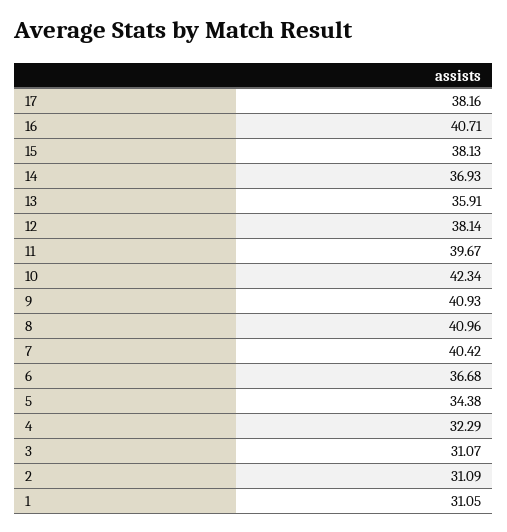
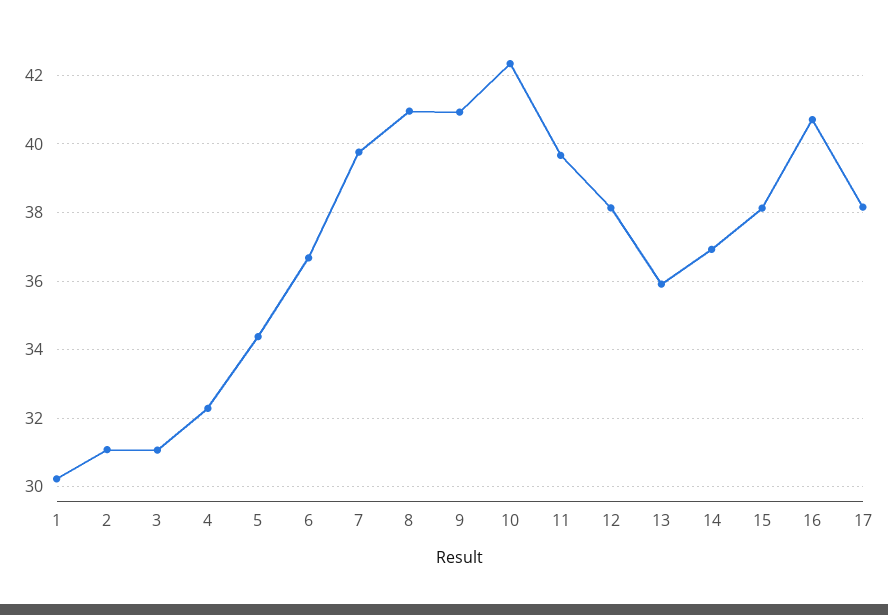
7: 40.42 -> 39.8
1: 31.05 -> 30.2

